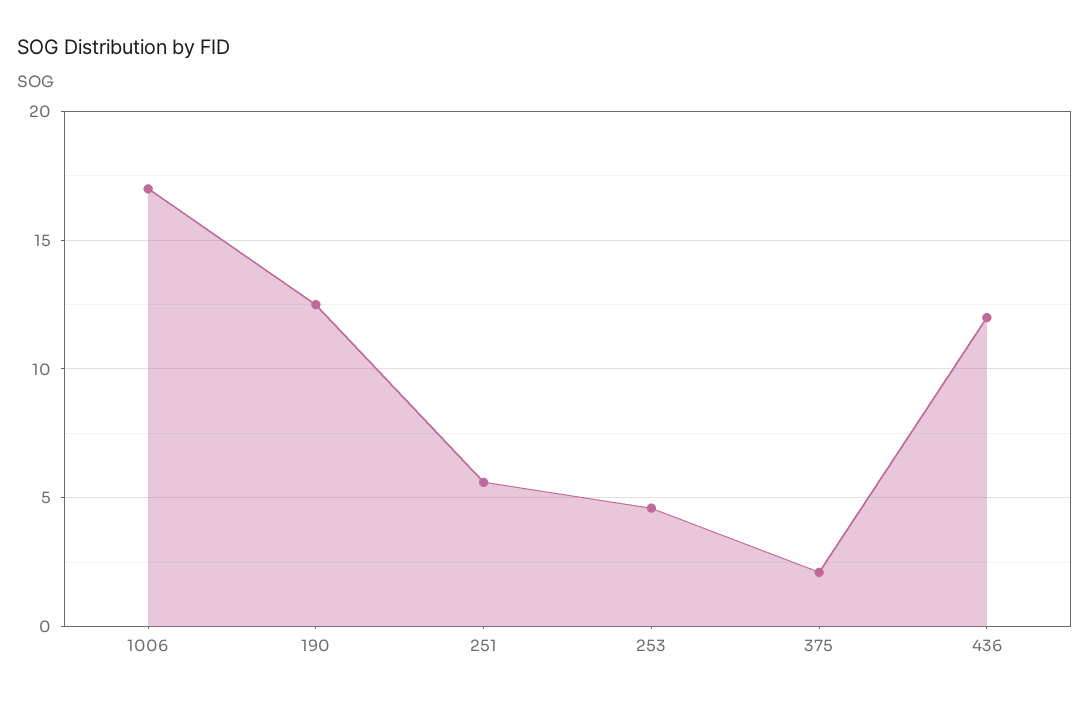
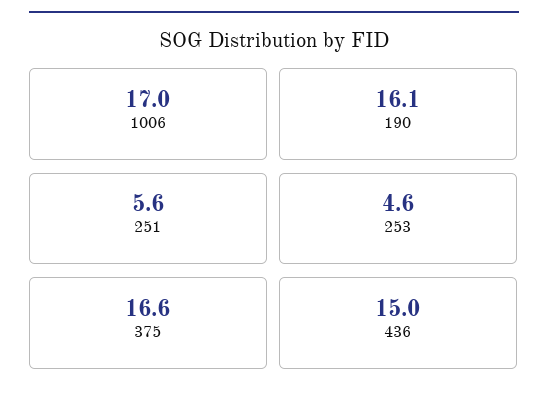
190: 12.5 -> 16.1
375: 2 -> 16.6
436: 12 -> 15

